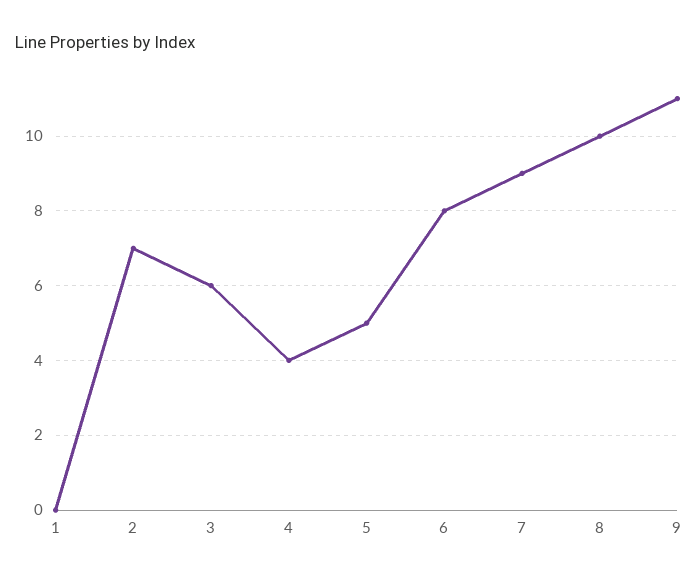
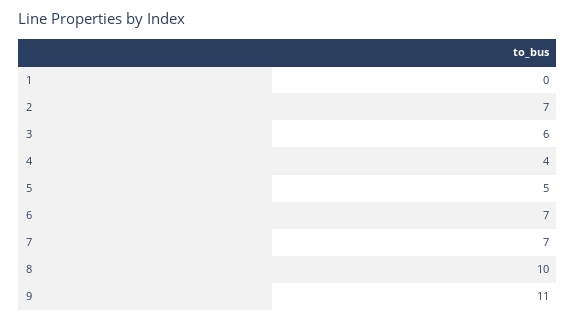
6: 8 -> 7
7: 9 -> 7

